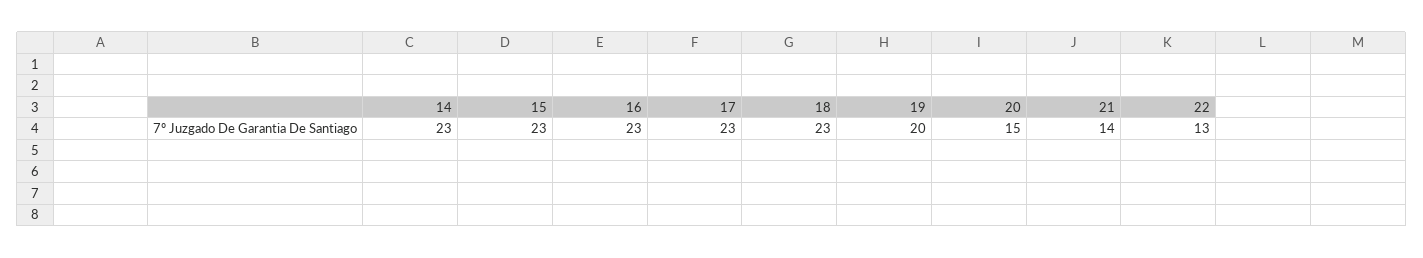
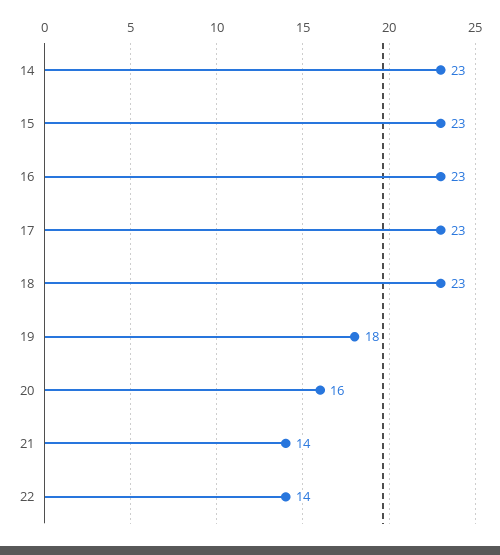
19: 20 -> 18
20: 15 -> 16
22: 13 -> 14

